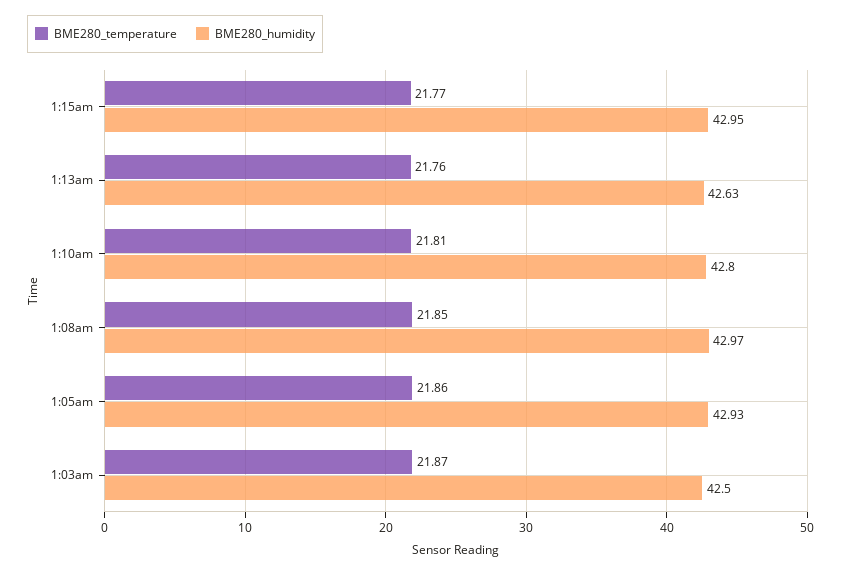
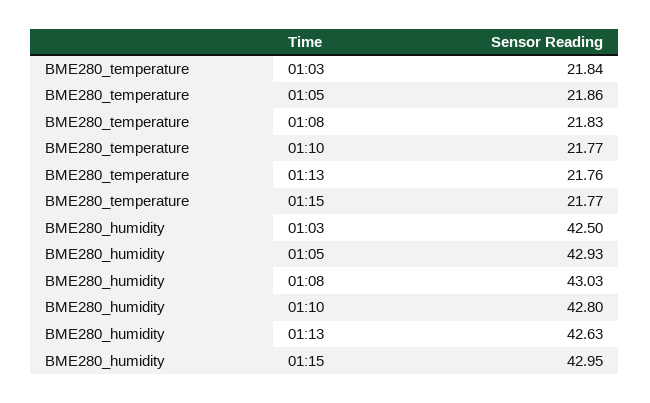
BME280_temperature, 1:10am: 21.81 -> 21.77
BME280_temperature, 1:08am: 21.85 -> 21.83
BME280_humidity, 1:08am: 42.97 -> 43.03
BME280_temperature, 1:03am: 21.87 -> 21.84

